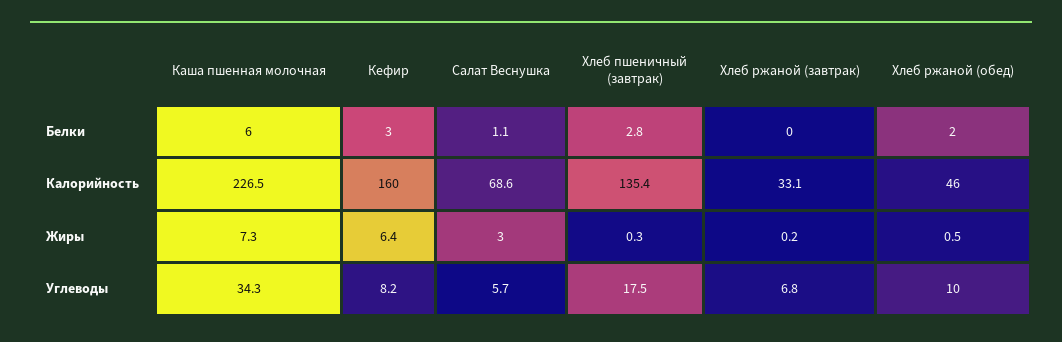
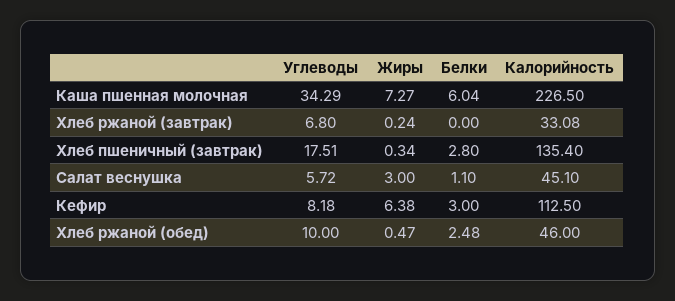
Хлеб ржаной (обед), Белки: 2 -> 2.48
Кефир, Калорийность: 160 -> 112.5
Салат Веснушка, Калорийность: 68.6 -> 45.1

